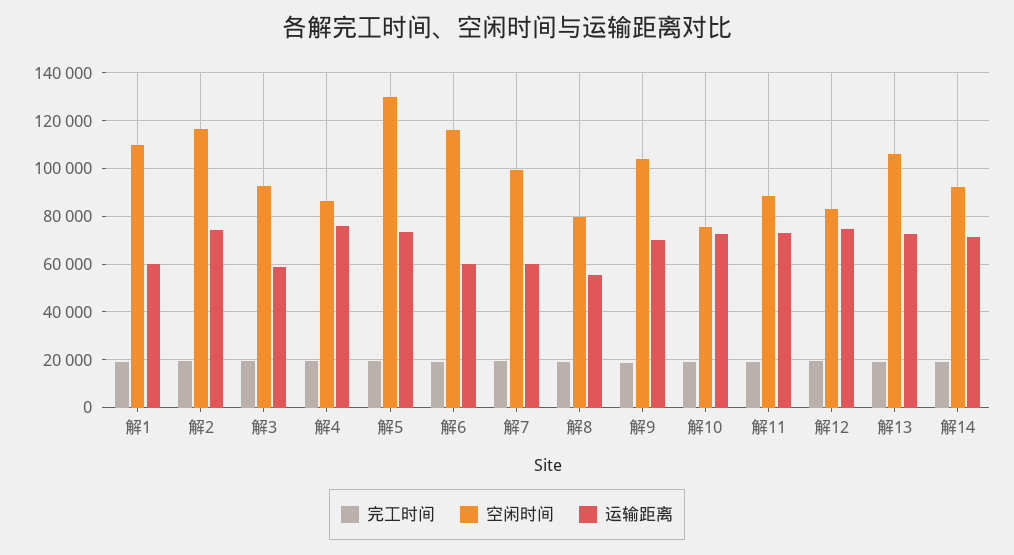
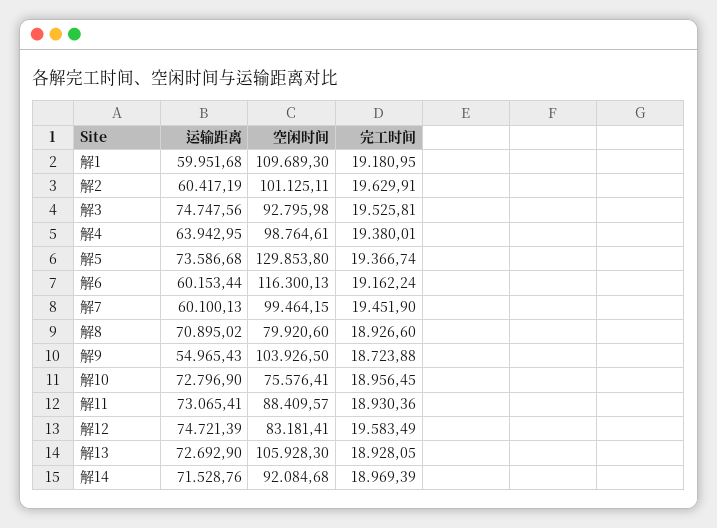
空闲时间, 解2: 115000 -> 101125.11
运输距离, 解2: 75000 -> 60417.19
运输距离, 解3: 60000 -> 74747.56
空闲时间, 解4: 85000 -> 98764.61
运输距离, 解4: 75000 -> 63942.95
运输距离, 解8: 55000 -> 70895.02
运输距离, 解9: 70000 -> 54965.43

